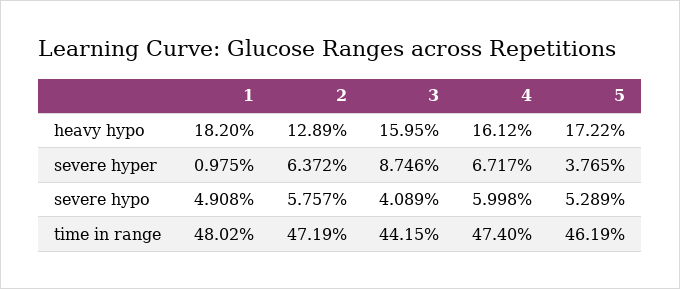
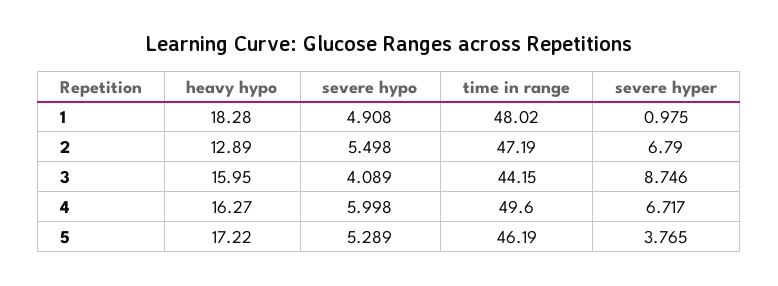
1, heavy hypo: 18.2 -> 18.28
4, heavy hypo: 16.12 -> 16.27
2, severe hyper: 6.372 -> 6.79
2, severe hypo: 5.757 -> 5.498
4, time in range: 47.4 -> 49.6

